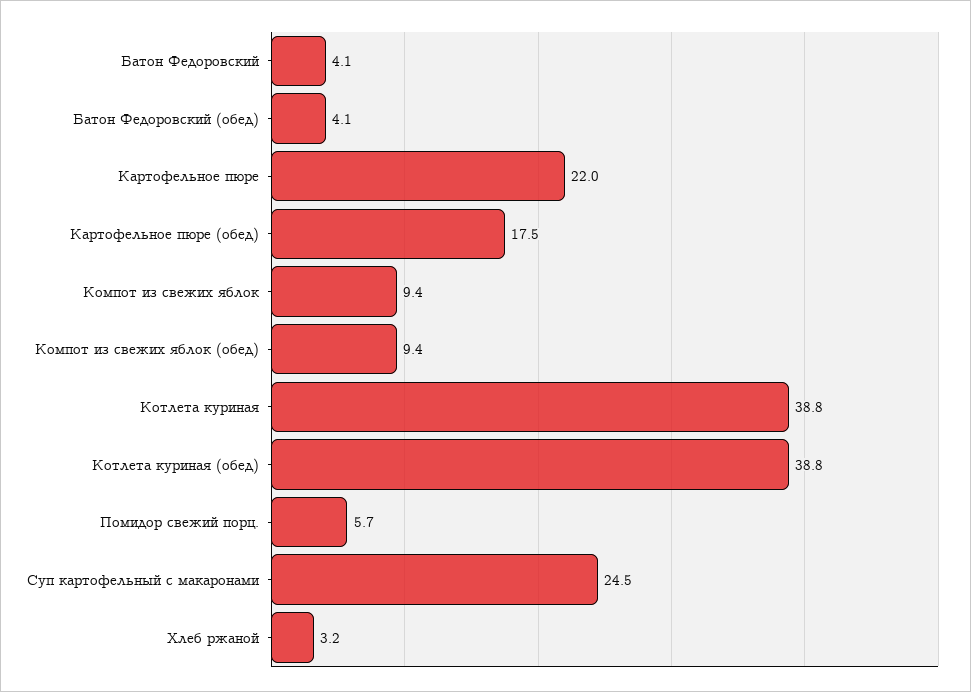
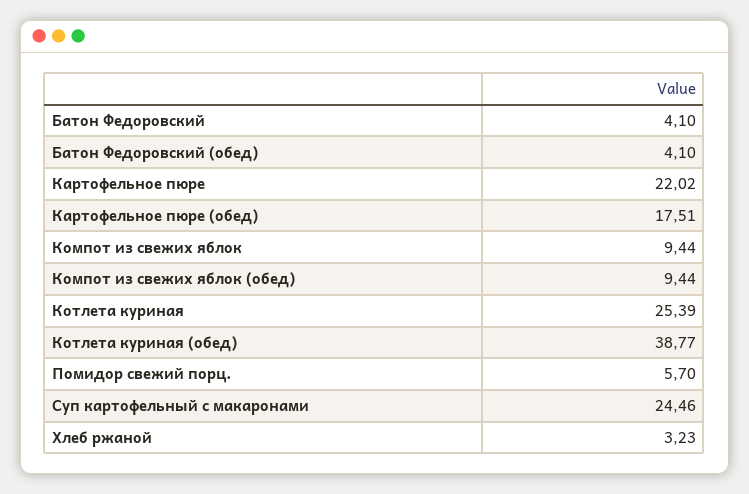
Котлета куриная: 38.8 -> 25.39

